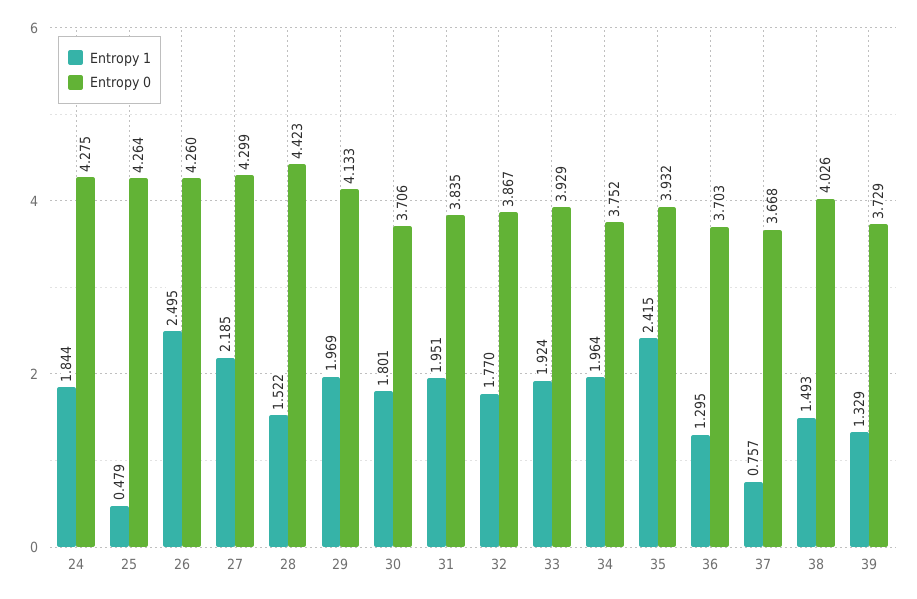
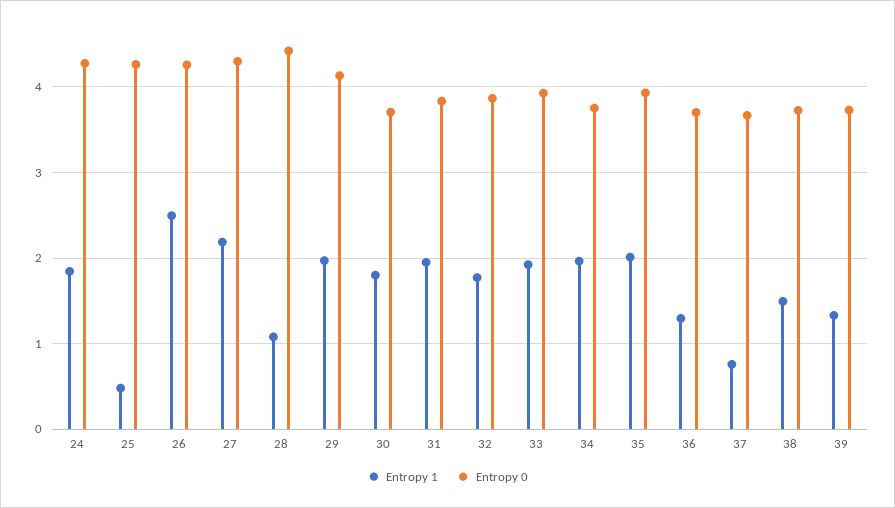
Entropy 1, 28: 1.522 -> 1.1
Entropy 1, 35: 2.415 -> 2
Entropy 0, 38: 4.026 -> 3.7

